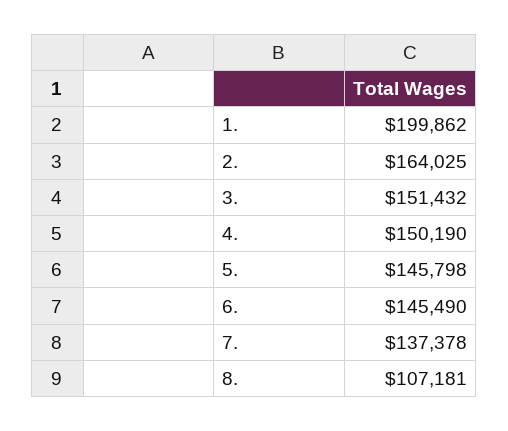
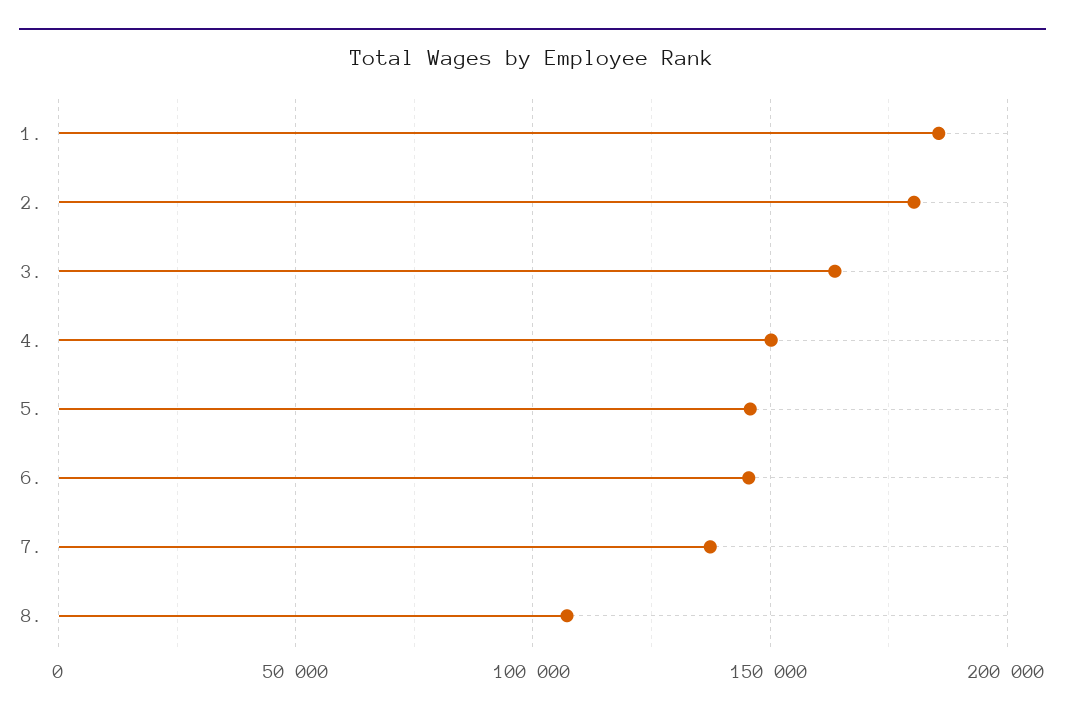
1.: 199862 -> 185000
2.: 164025 -> 180000
3.: 151432 -> 165000

